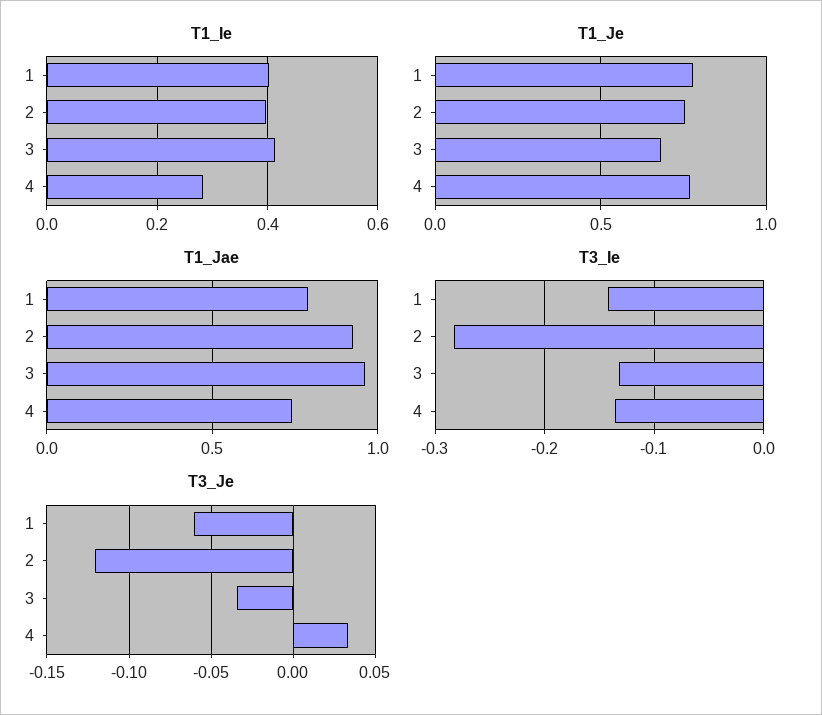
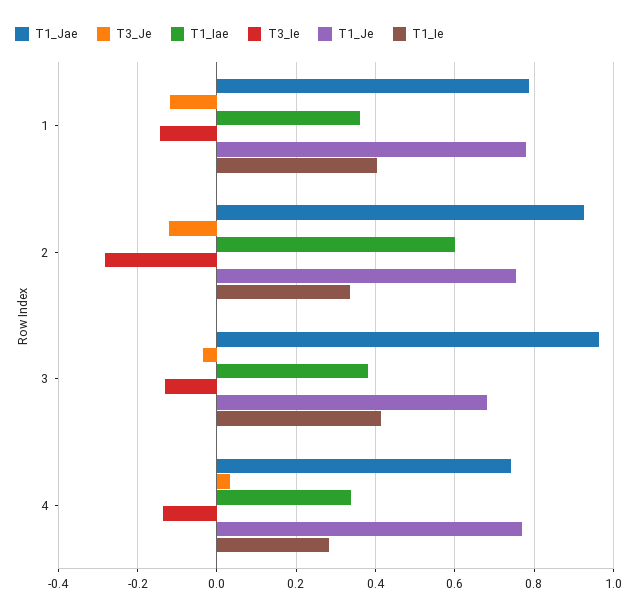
T1_Ie, 2: 0.4 -> 0.34
T3_Je, 1: -0.06 -> -0.12
T1_Iae, 1: none -> 0.36
T1_Iae, 2: none -> 0.6
T1_Iae, 3: none -> 0.38
T1_Iae, 4: none -> 0.34

